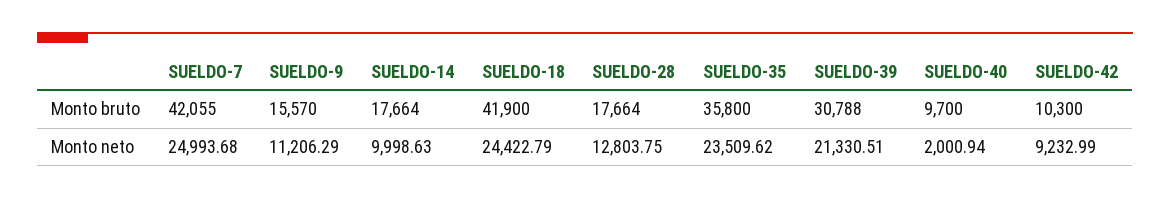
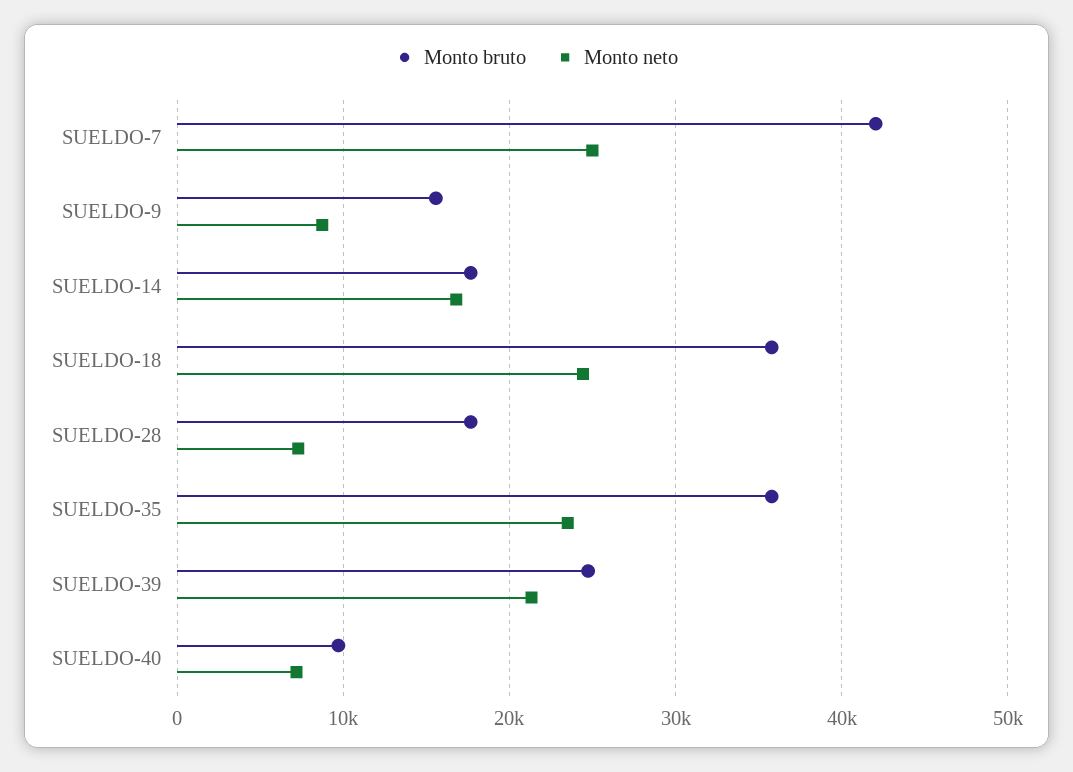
Monto bruto, SUELDO-18: 41900 -> 36000
Monto bruto, SUELDO-39: 30788 -> 25000
Monto bruto, SUELDO-42: 10300 -> none
Monto neto, SUELDO-9: 11206.29 -> 9000
Monto neto, SUELDO-14: 9998.63 -> 17000
Monto neto, SUELDO-28: 12803.75 -> 7000
Monto neto, SUELDO-40: 2000.94 -> 7000
Monto neto, SUELDO-42: 9232.99 -> none

